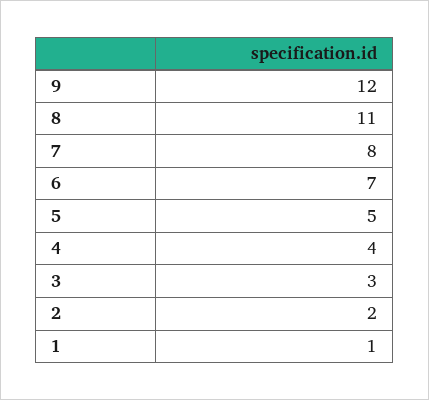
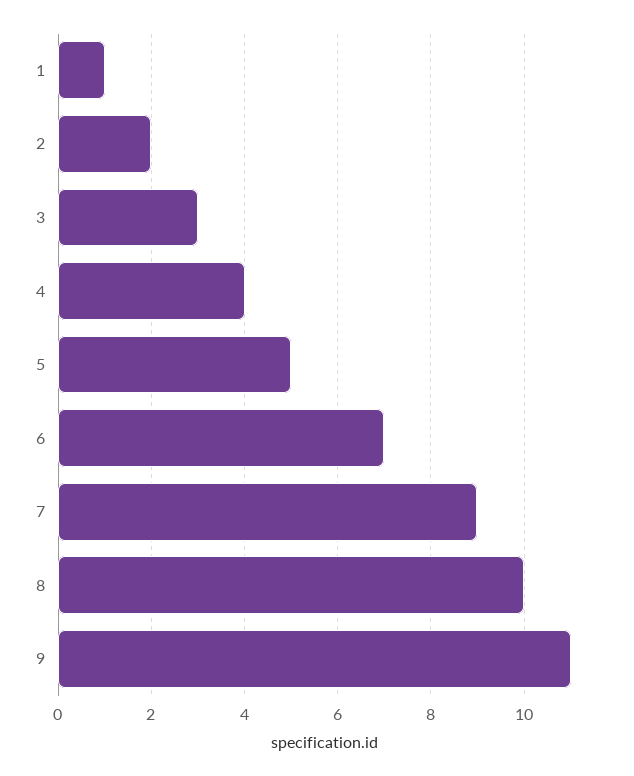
9: 12 -> 11
8: 11 -> 10
7: 8 -> 9

